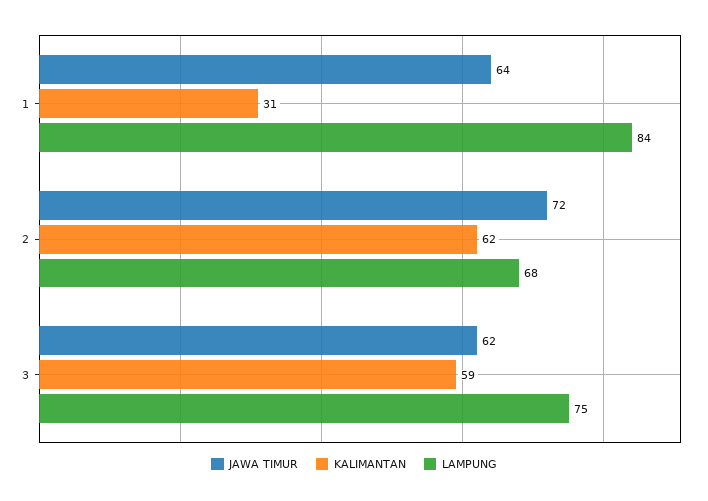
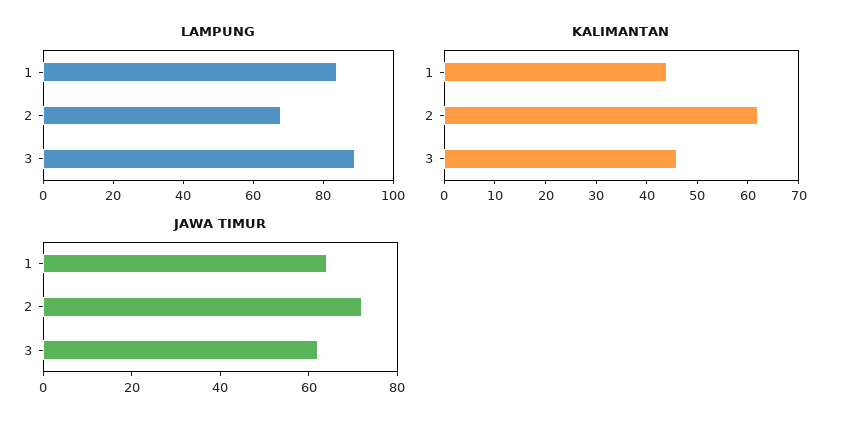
KALIMANTAN, 1: 31 -> 45
KALIMANTAN, 3: 59 -> 45
LAMPUNG, 3: 75 -> 90

